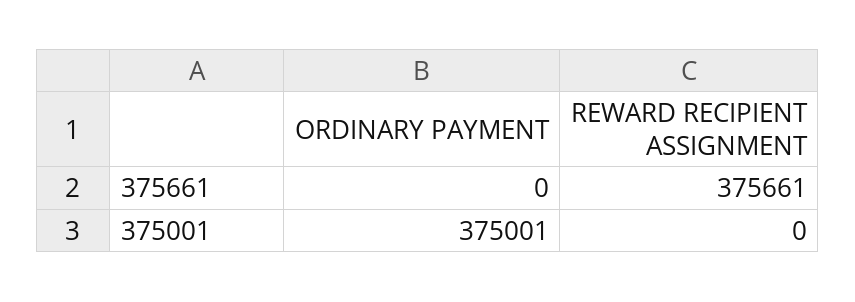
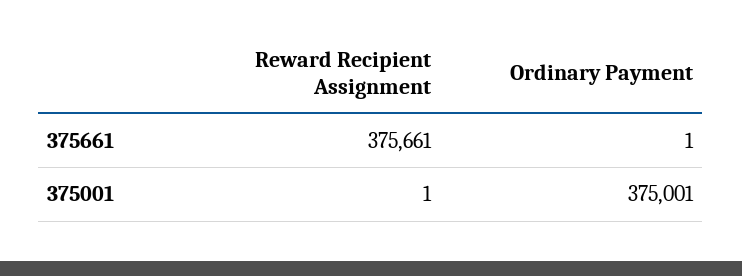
ORDINARY PAYMENT, 375661: 0 -> 1
REWARD RECIPIENT ASSIGNMENT, 375001: 0 -> 1

